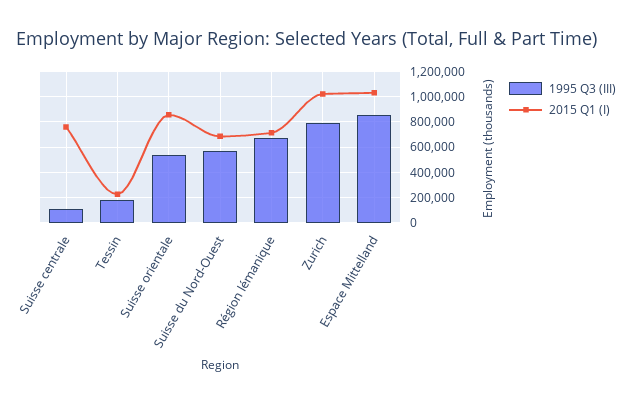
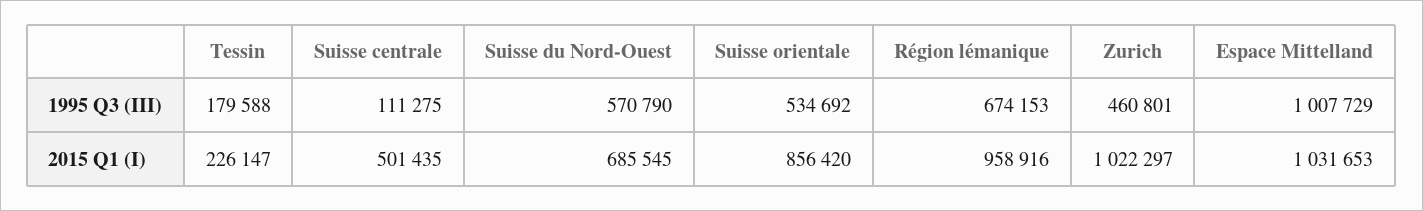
2015 Q1 (I), Suisse centrale: 750000 -> 501435
2015 Q1 (I), Région lémanique: 700000 -> 958916
1995 Q3 (III), Zurich: 800000 -> 460801
1995 Q3 (III), Espace Mittelland: 850000 -> 1007729

